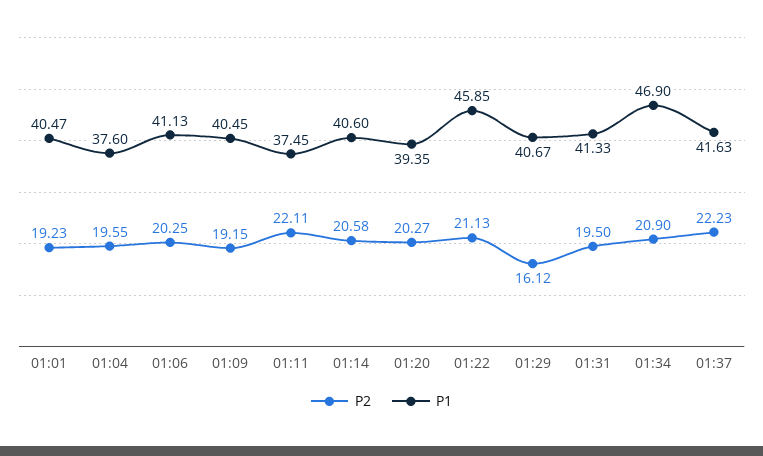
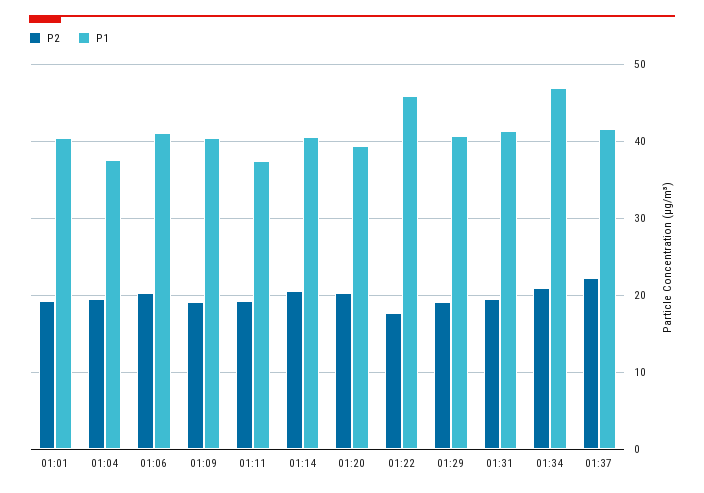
P2, 01:11: 22.11 -> 19
P2, 01:22: 21.13 -> 18
P2, 01:29: 16.12 -> 19

